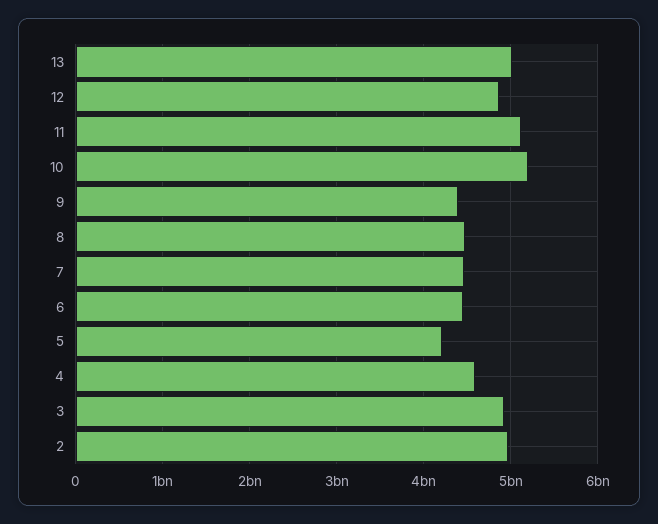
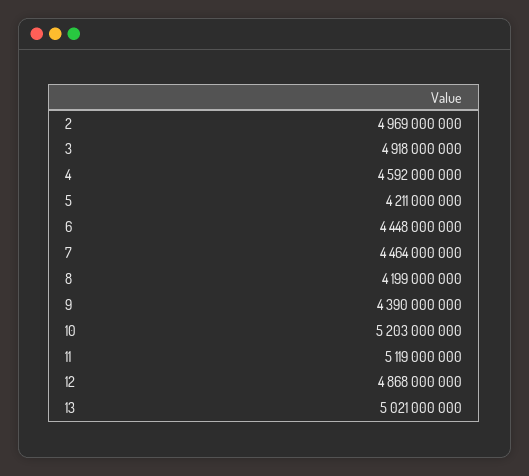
8: 4500000000 -> 4199000000

